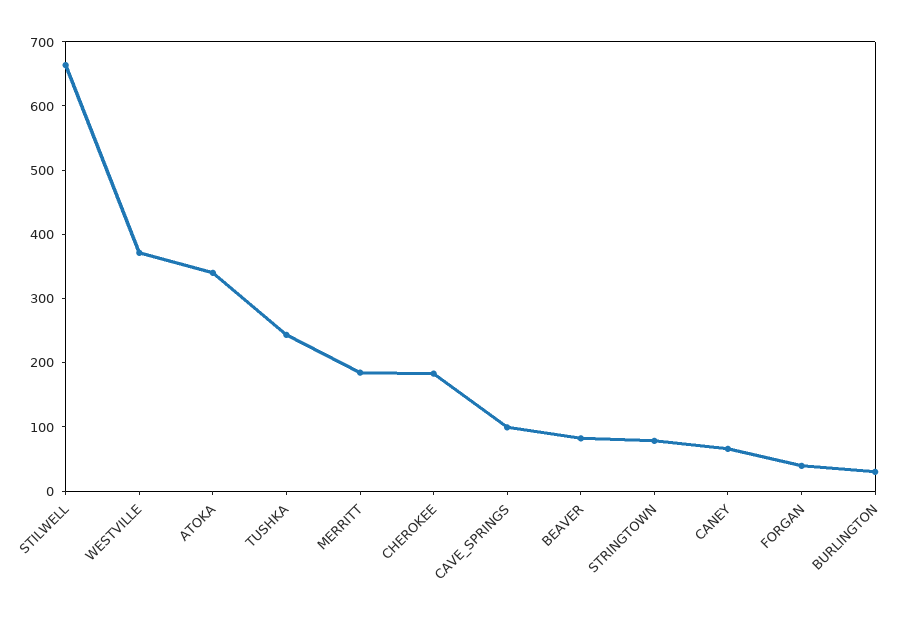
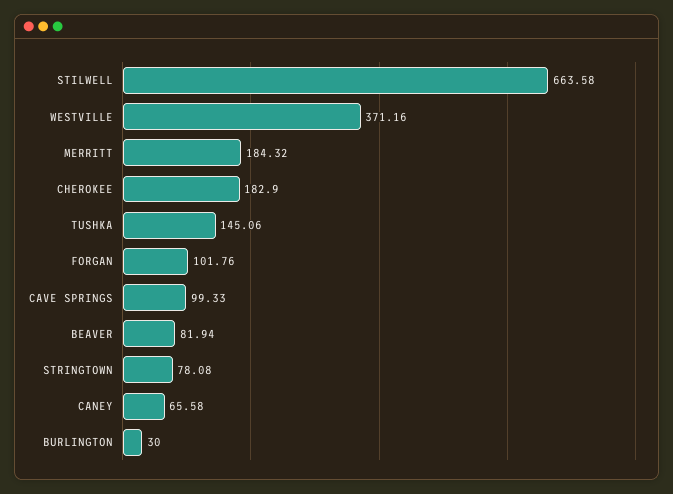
ATOKA: 340 -> none
TUSHKA: 240 -> 145.06
FORGAN: 40 -> 101.76

